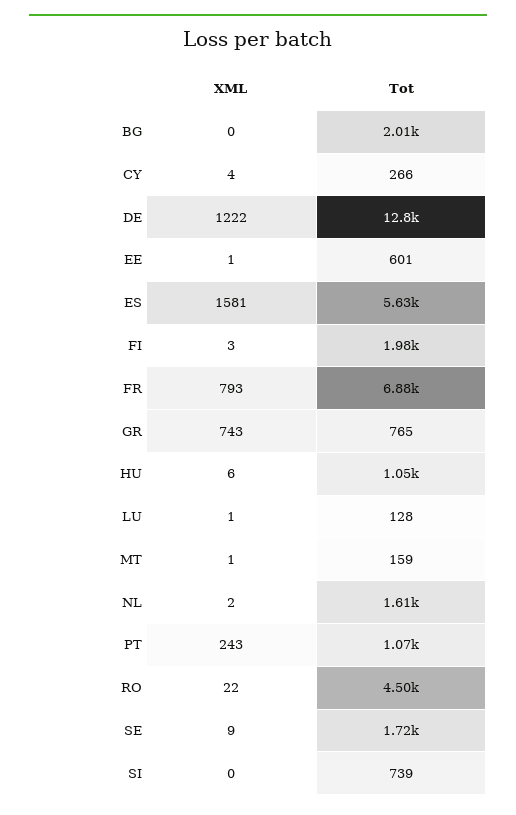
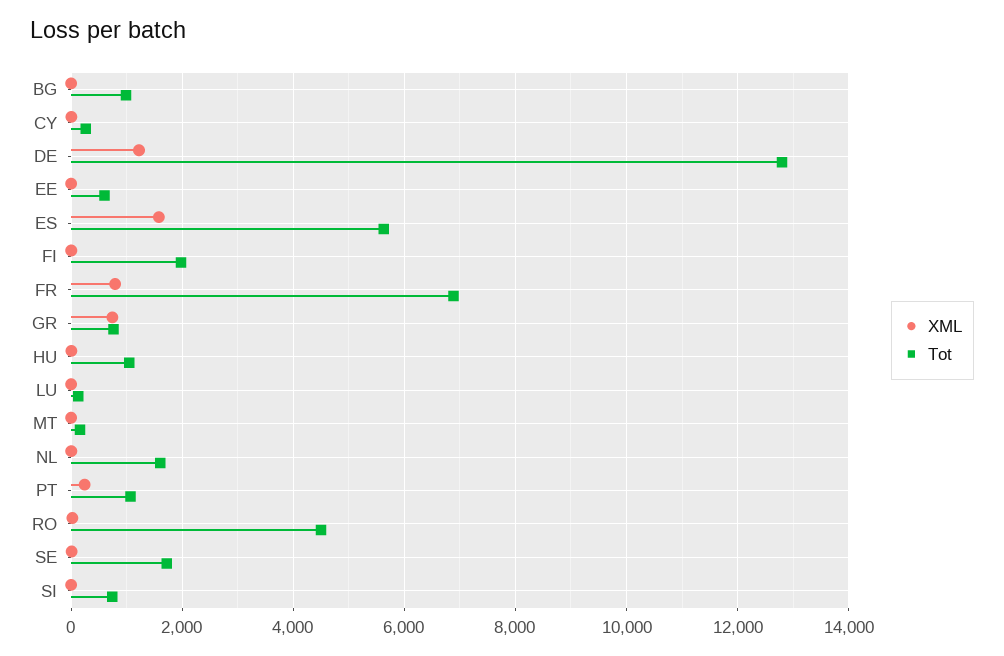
Tot, BG: 2010 -> 1000

